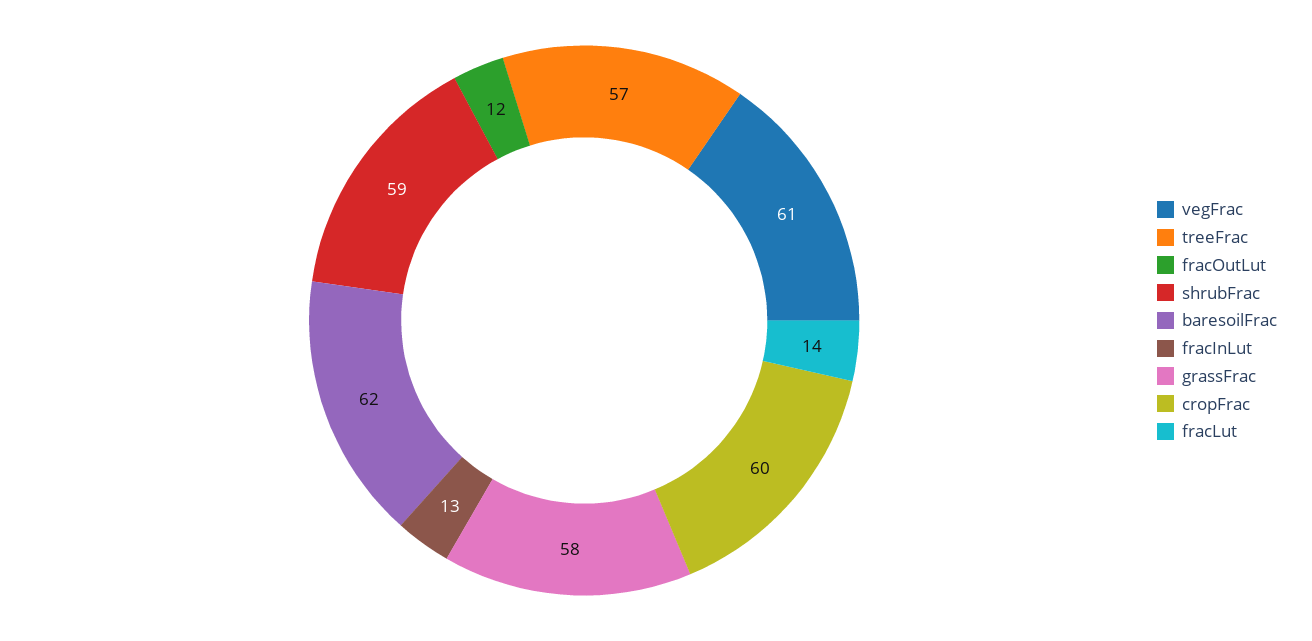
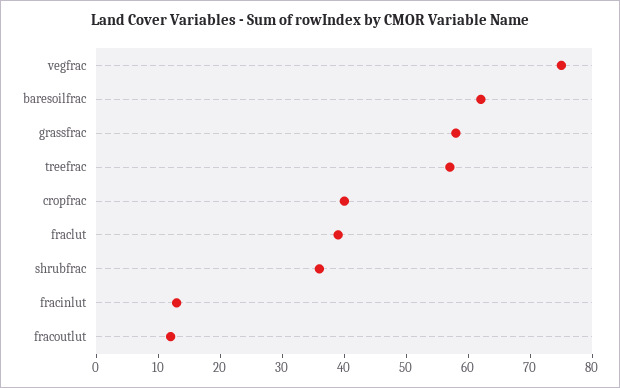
vegFrac: 61 -> 75
shrubFrac: 59 -> 35
cropFrac: 60 -> 40
fracLut: 14 -> 40

